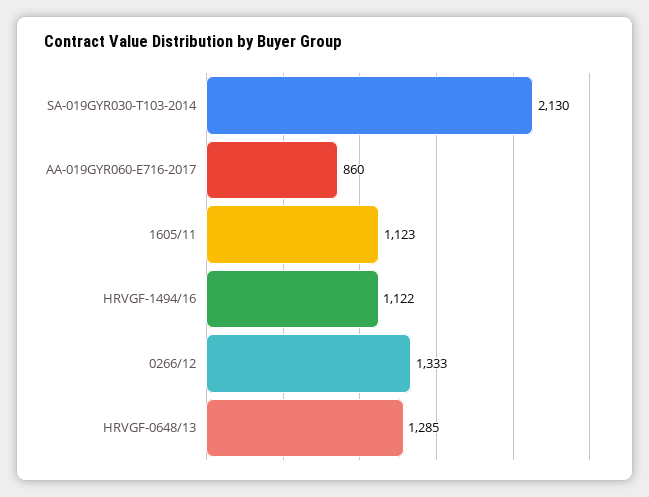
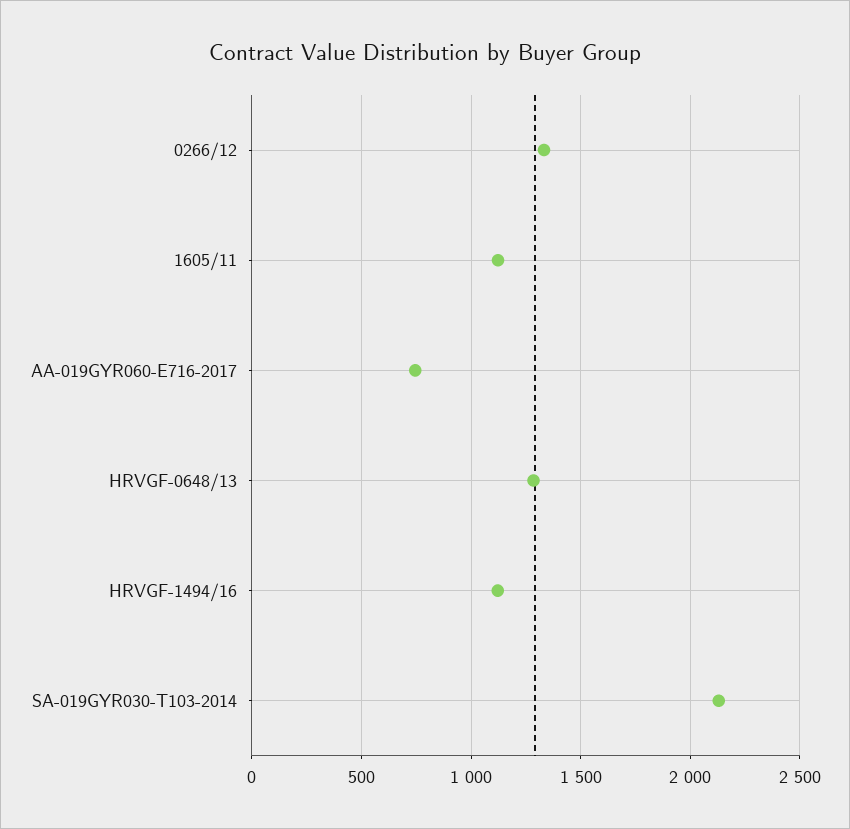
AA-019GYR060-E716-2017: 860 -> 750

